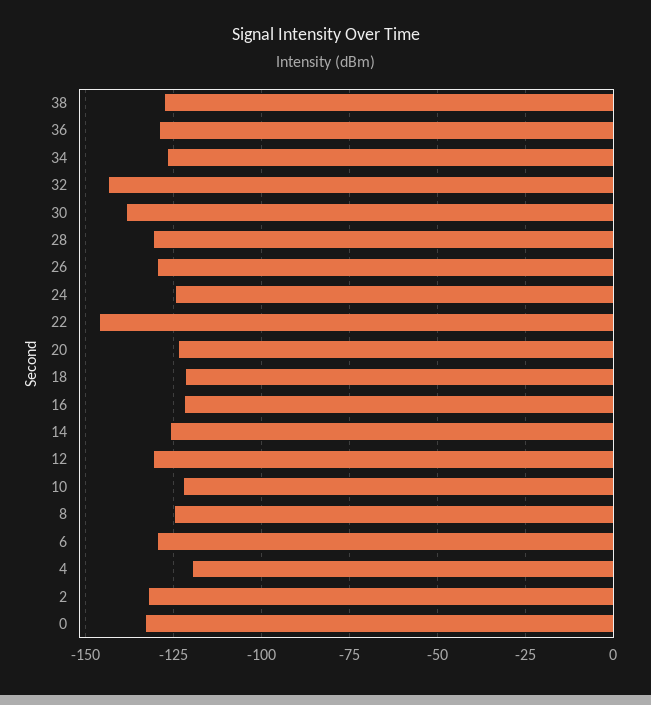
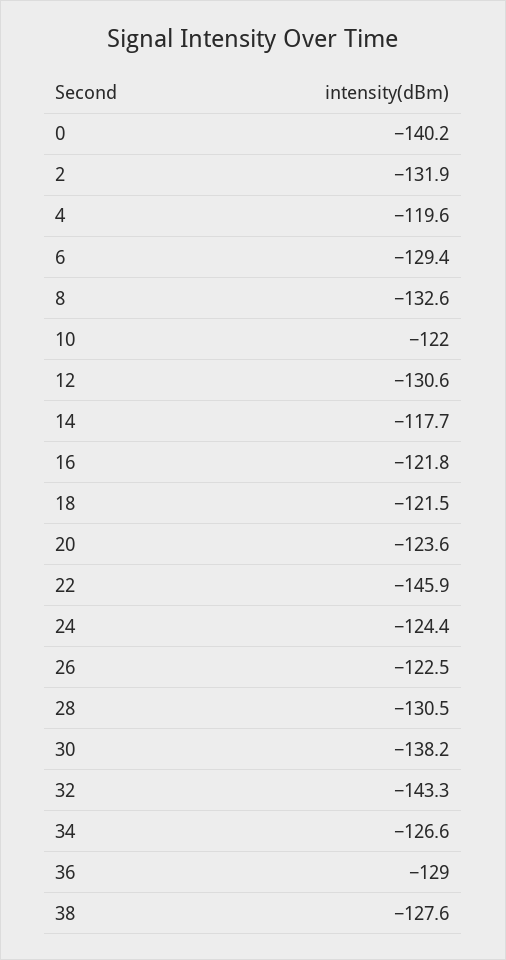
26: -130 -> -122.5
14: -125 -> -117.7
8: -125 -> -132.6
0: -132.5 -> -140.2

